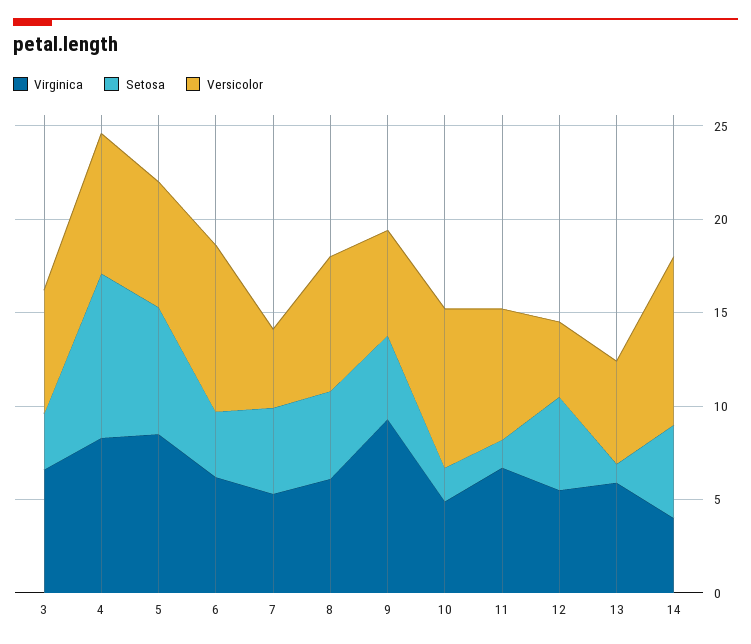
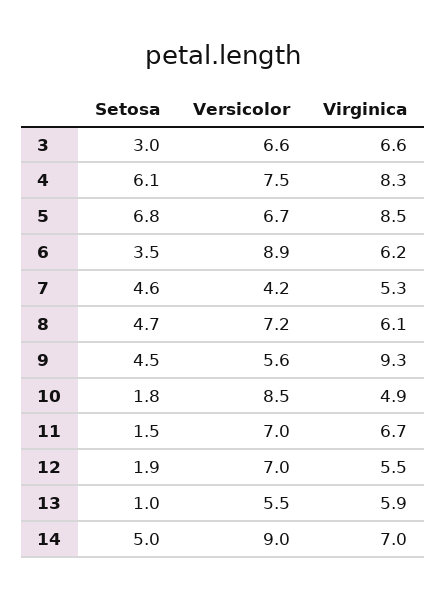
Setosa, 4: 9 -> 6.1
Setosa, 12: 5 -> 1.9
Versicolor, 12: 4 -> 7
Virginica, 14: 4 -> 7

